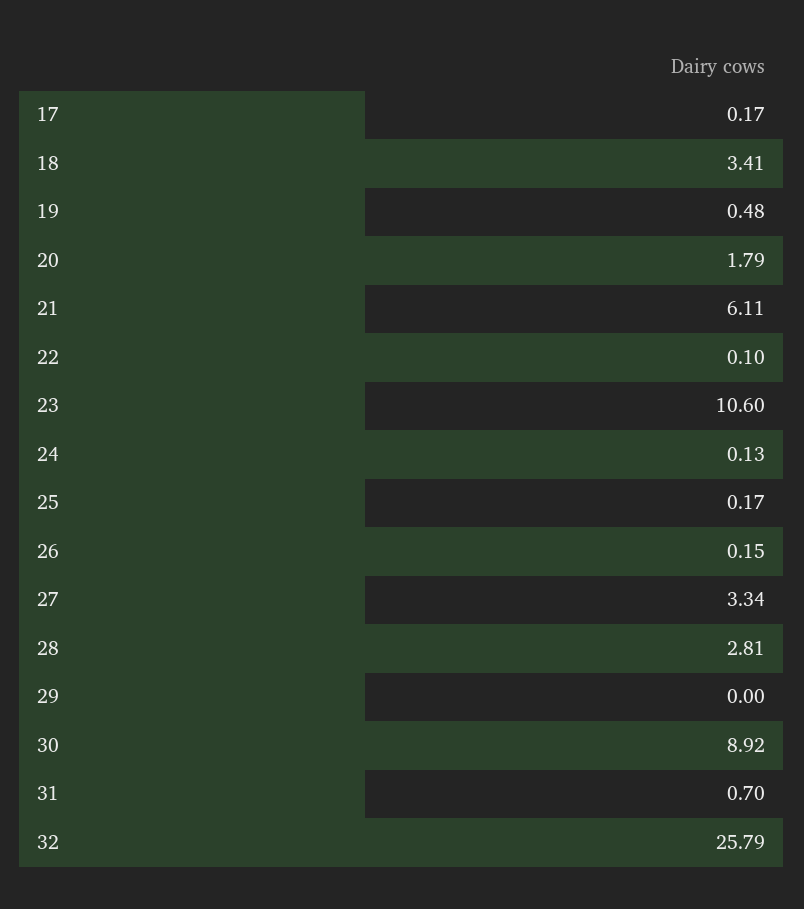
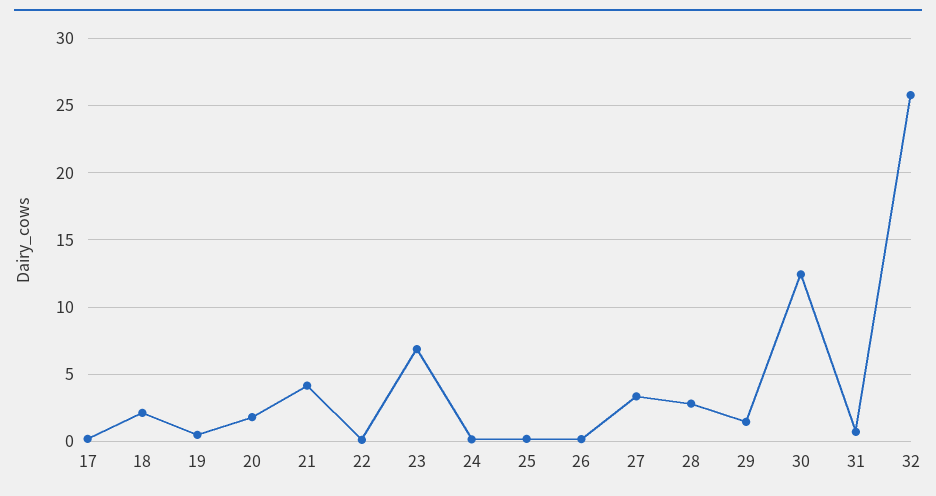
18: 3.41 -> 2
21: 6.11 -> 4
23: 10.6 -> 7
29: 0 -> 1.5
30: 8.92 -> 12.5

